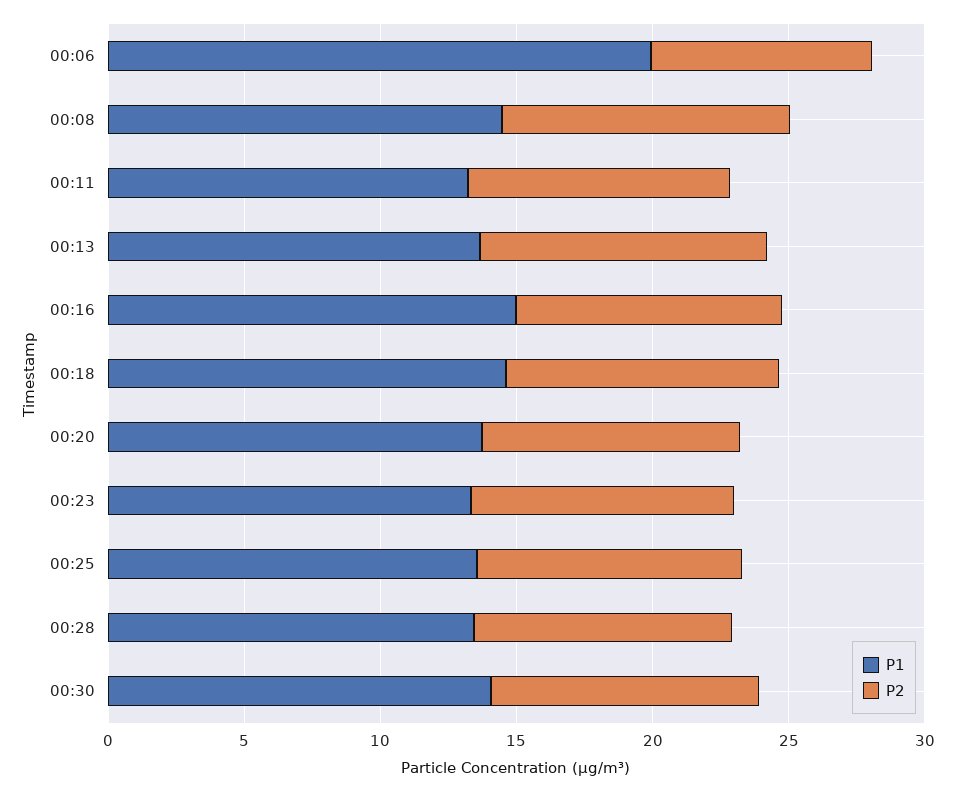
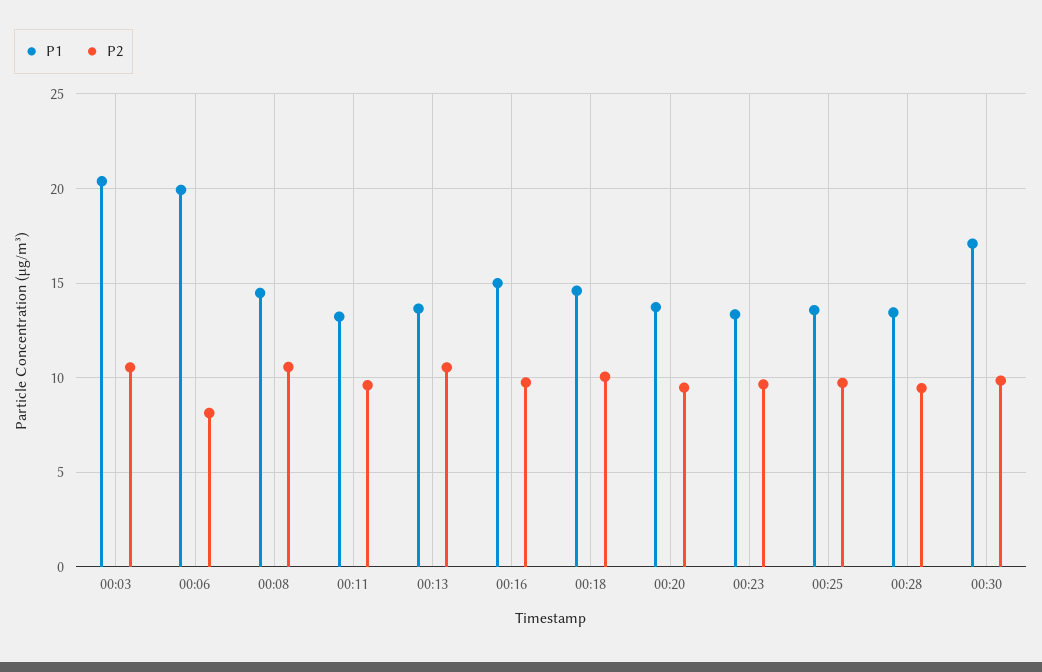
P1, 00:30: 14 -> 17
P1, 00:03: none -> 20.5
P2, 00:03: none -> 10.5

